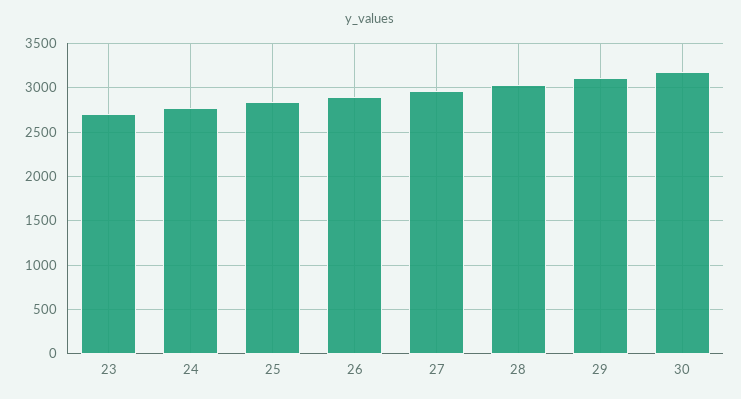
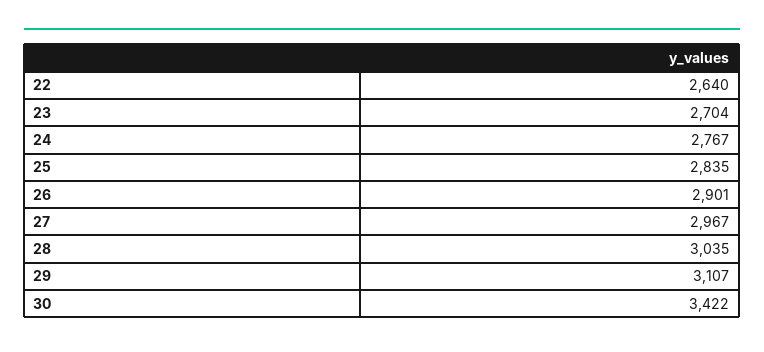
30: 3200 -> 3422
22: none -> 2640

